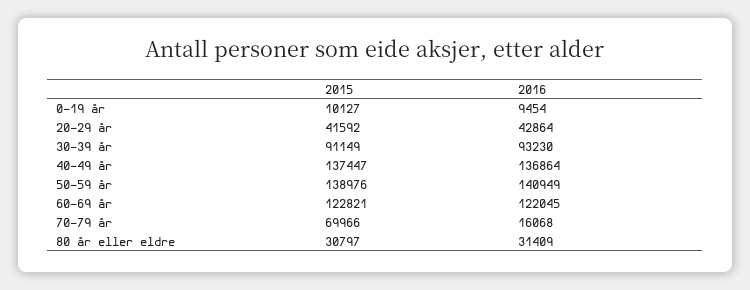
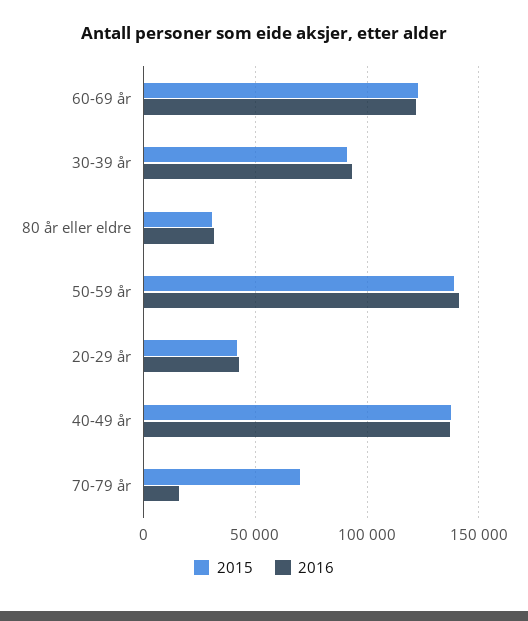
2015, 0-19 år: 10127 -> none
2016, 0-19 år: 9454 -> none

